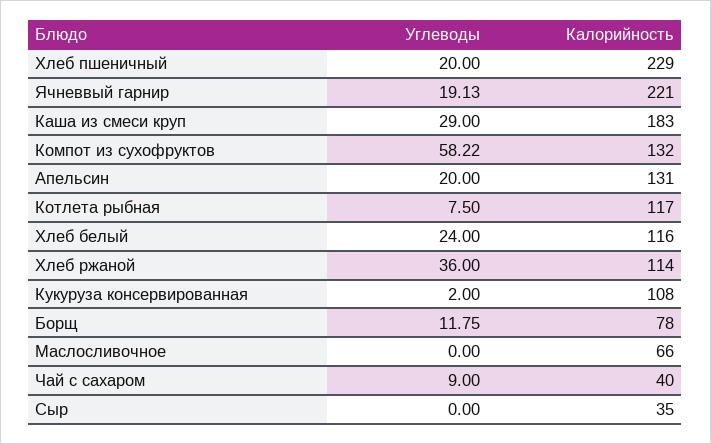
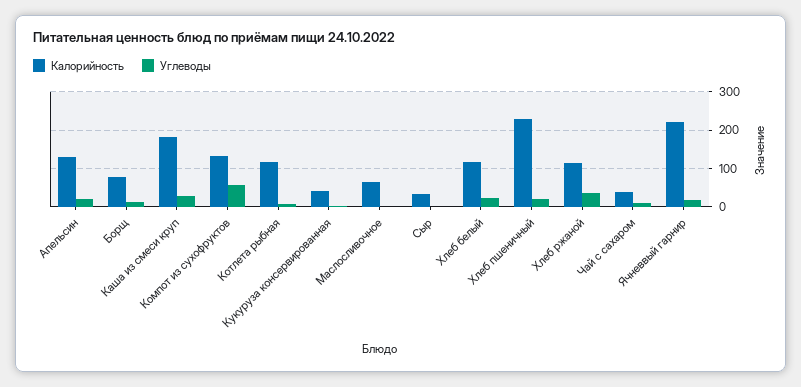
Калорийность, Кукуруза консервированная: 108 -> 40

